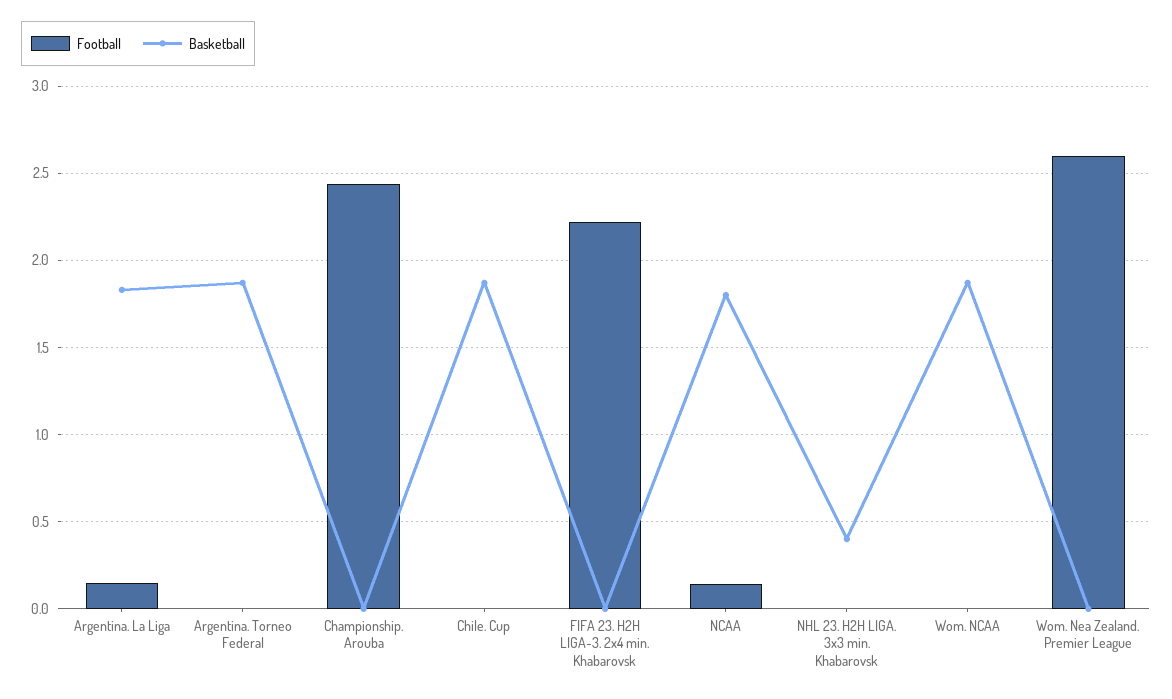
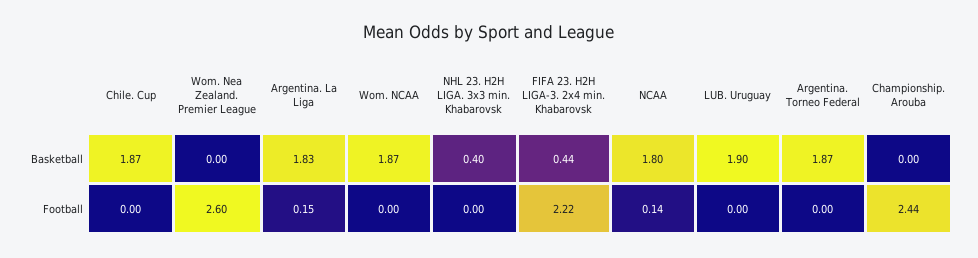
Basketball, FIFA 23. H2H LIGA-3. 2x4 min. Khabarovsk: 0 -> 0.44
Basketball, LUB. Uruguay: none -> 1.9
Football, LUB. Uruguay: none -> 0

